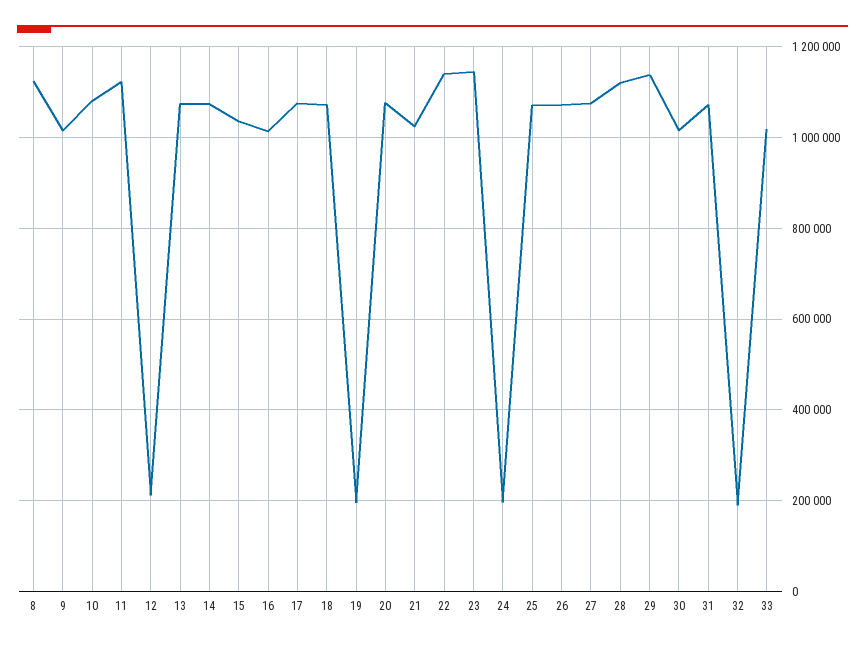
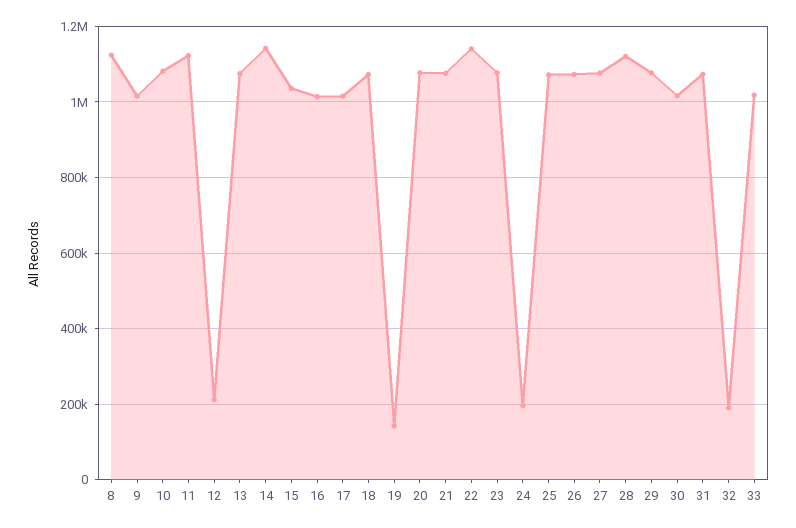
14: 1080000 -> 1140000
17: 1080000 -> 1020000
19: 200000 -> 140000
21: 1020000 -> 1080000
23: 1140000 -> 1080000
29: 1140000 -> 1080000

